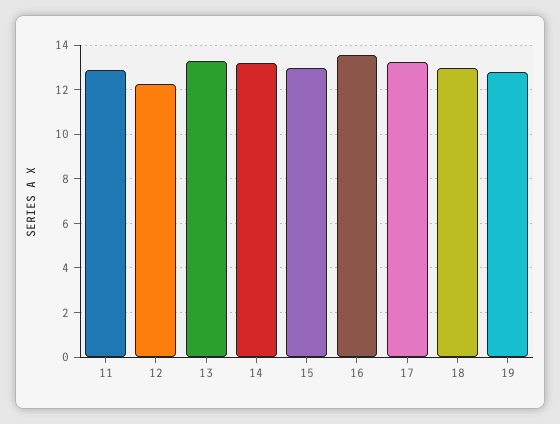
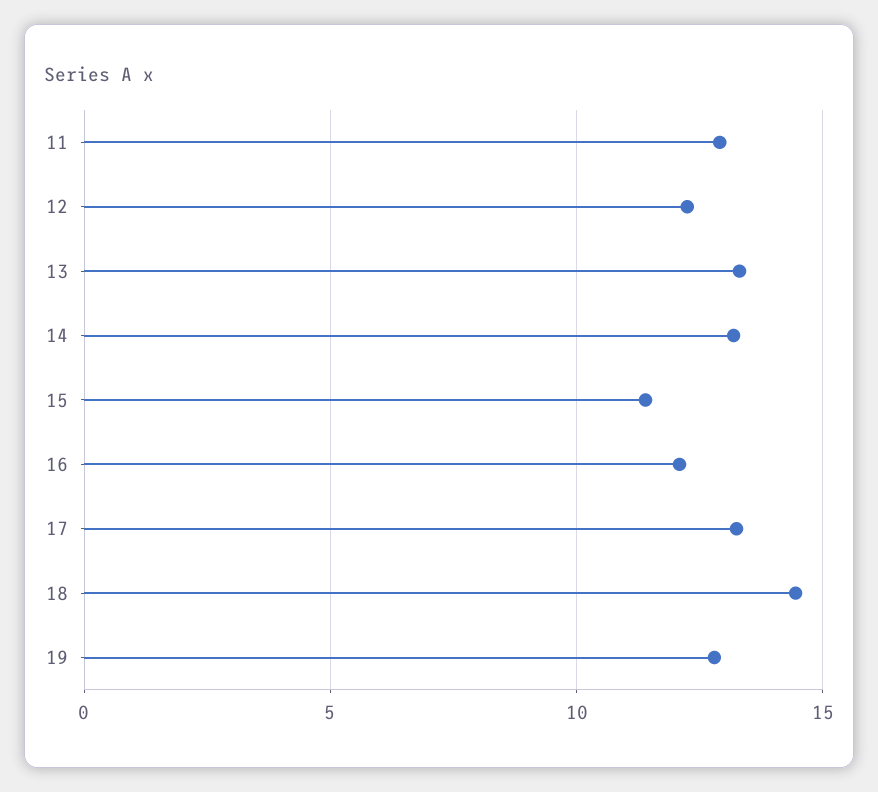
15: 13 -> 11.5
16: 13.5 -> 12
18: 13 -> 14.5

